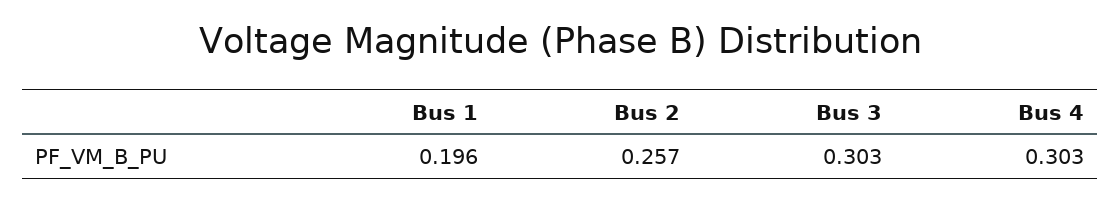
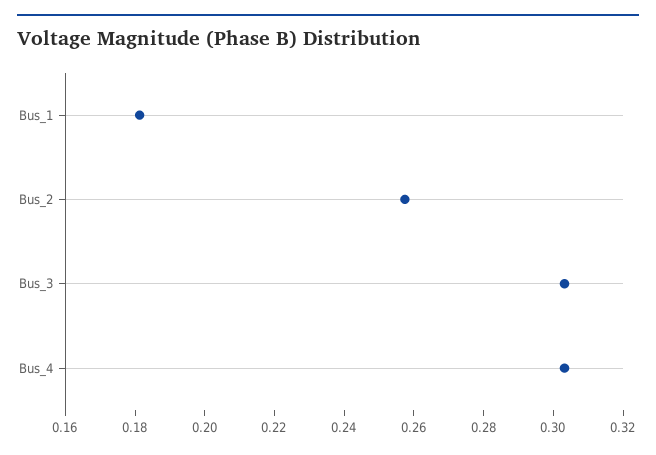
Bus 1: 0.196 -> 0.18

